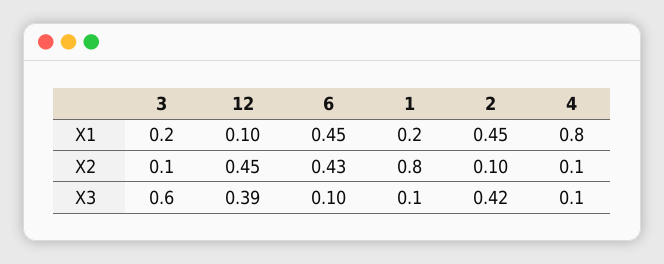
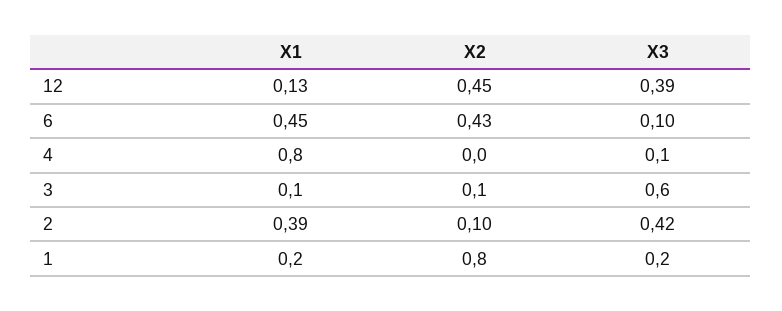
3, X1: 0.2 -> 0.1
12, X1: 0.1 -> 0.13
2, X1: 0.45 -> 0.39
4, X2: 0.1 -> 0
1, X3: 0.1 -> 0.2

